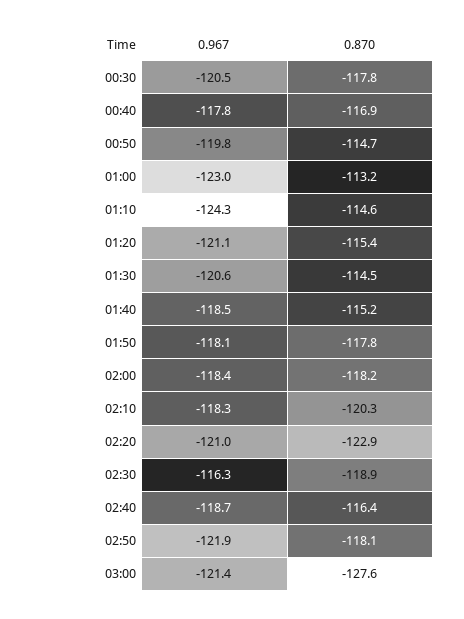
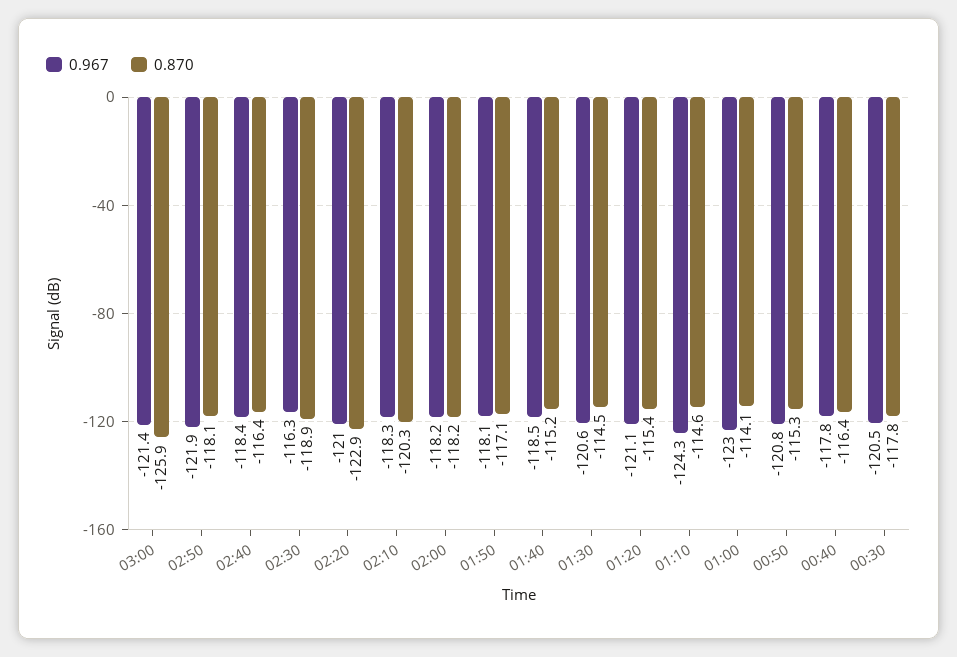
0.870, 00:40: -116.9 -> -116.4
0.967, 00:50: -119.8 -> -120.8
0.870, 00:50: -114.7 -> -115.3
0.870, 01:00: -113.2 -> -114.1
0.870, 01:50: -117.8 -> -117.1
0.967, 02:00: -118.4 -> -118.2
0.967, 02:40: -118.7 -> -118.4
0.870, 03:00: -127.6 -> -125.9

